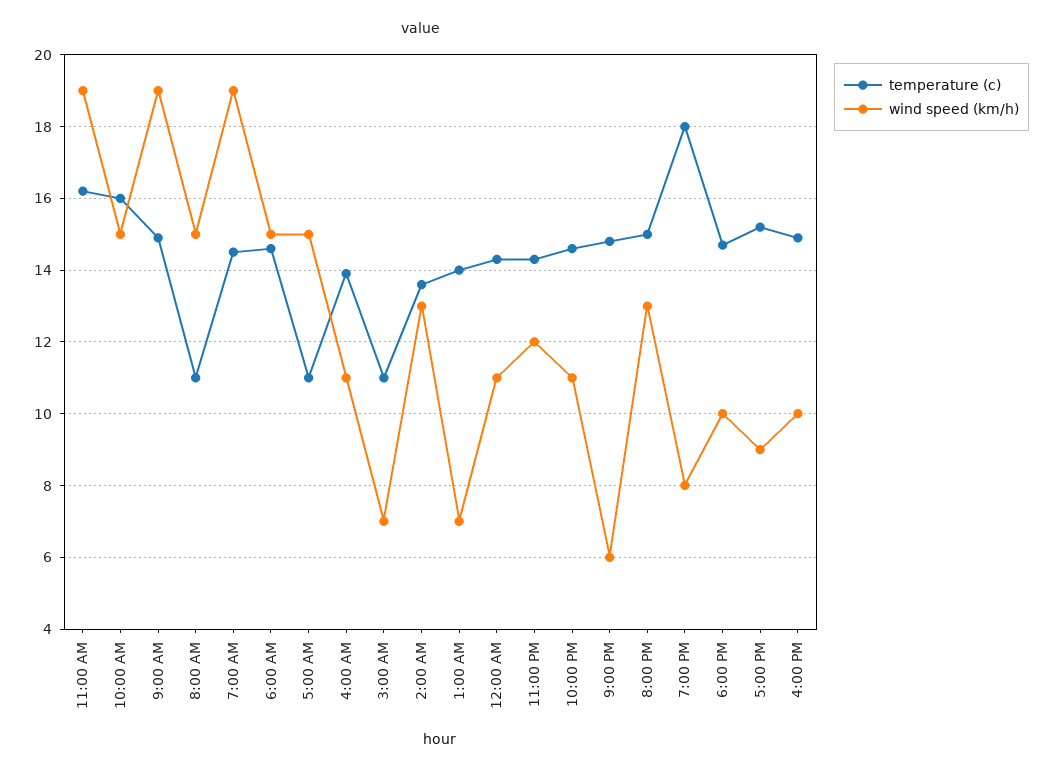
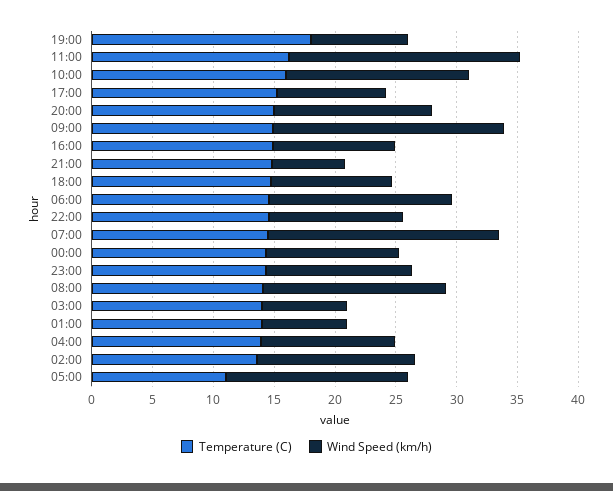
temperature (c), 8:00 AM: 11 -> 14
temperature (c), 3:00 AM: 11 -> 14

